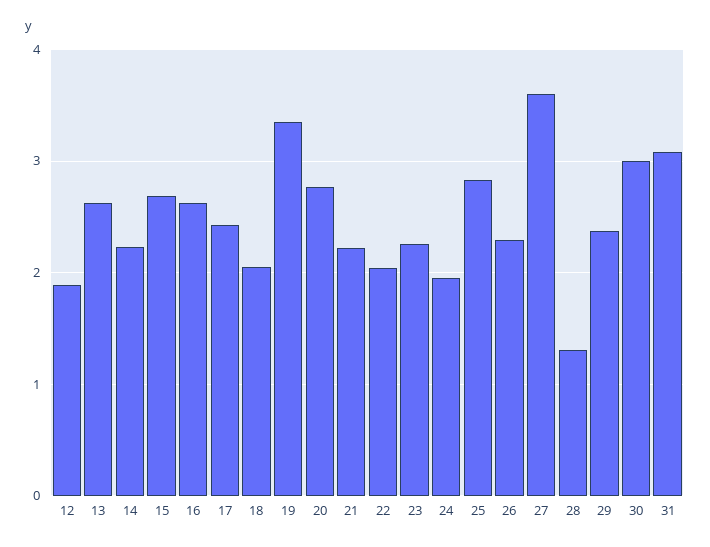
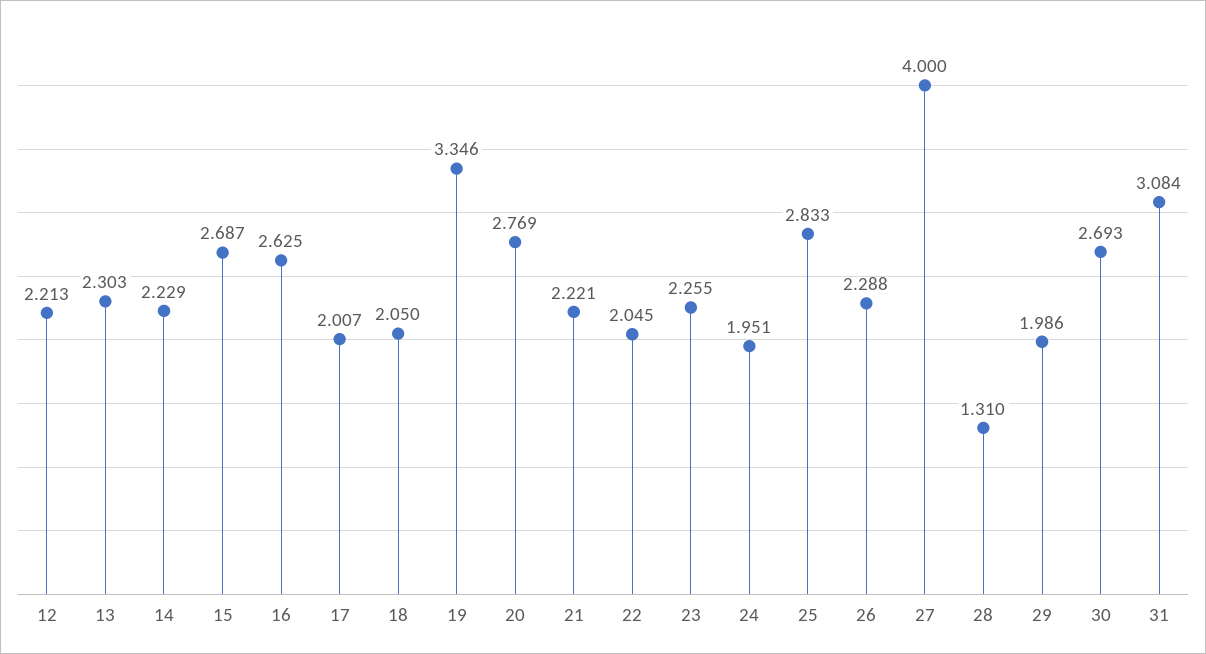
12: 1.9 -> 2.213
13: 2.6 -> 2.303
17: 2.4 -> 2.007
27: 3.6 -> 4
29: 2.4 -> 1.986
30: 3 -> 2.693

